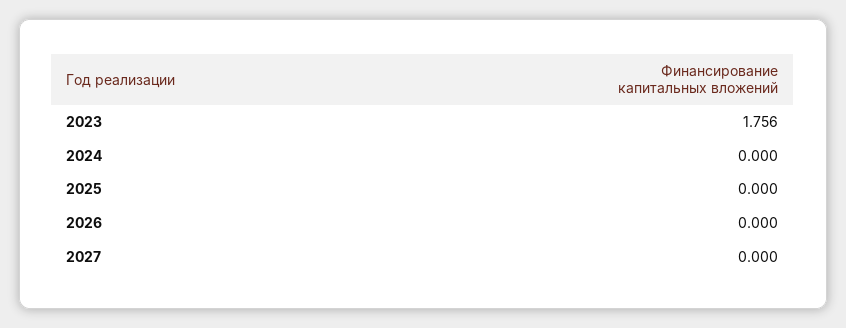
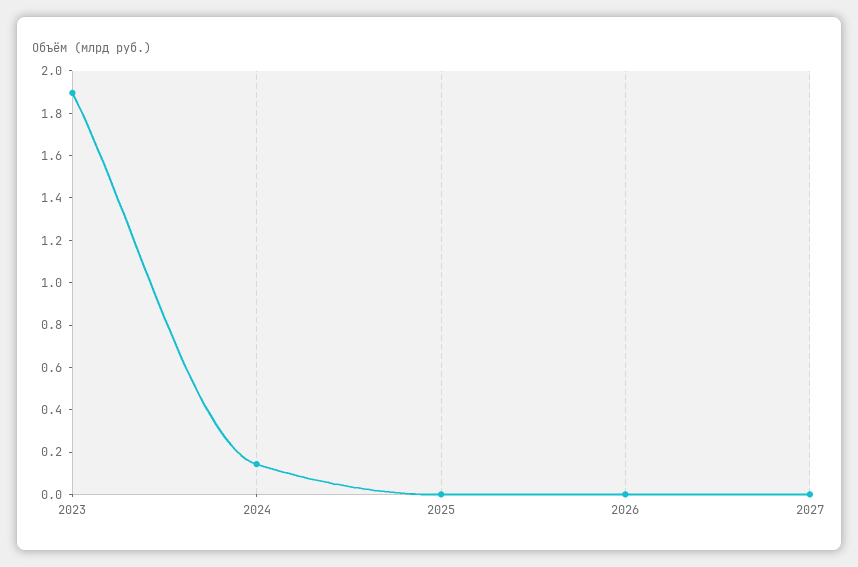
2023: 1.756 -> 1.9
2024: 0 -> 0.15

